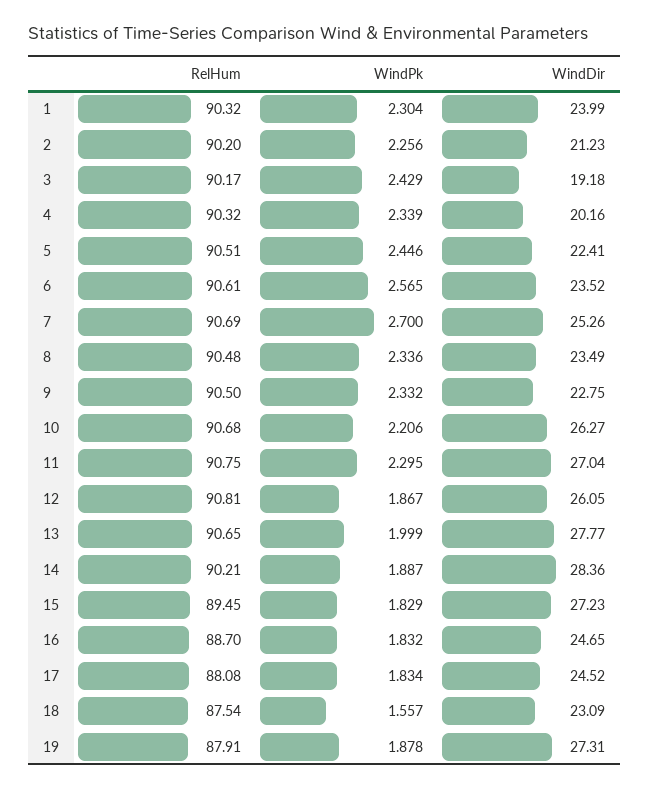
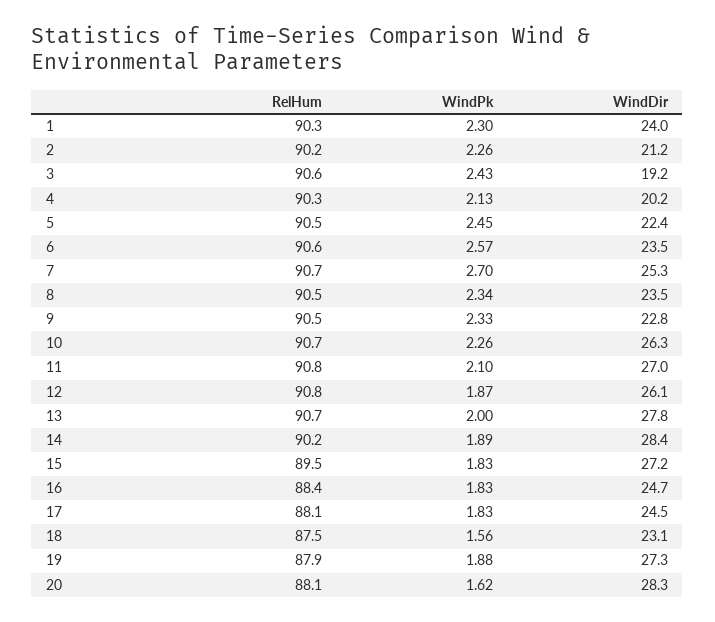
RelHum, 3: 90.17 -> 90.6
WindPk, 4: 2.339 -> 2.13
WindPk, 10: 2.206 -> 2.26
WindPk, 11: 2.295 -> 2.1
RelHum, 16: 88.7 -> 88.4
RelHum, 20: none -> 88.1
WindPk, 20: none -> 1.62
WindDir, 20: none -> 28.3

